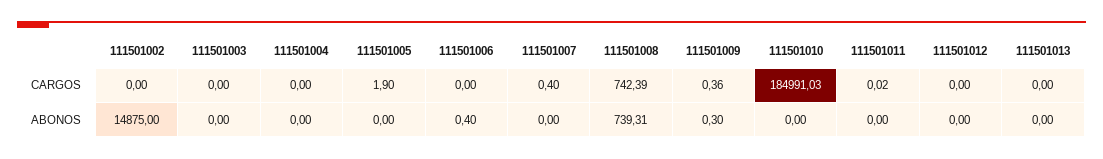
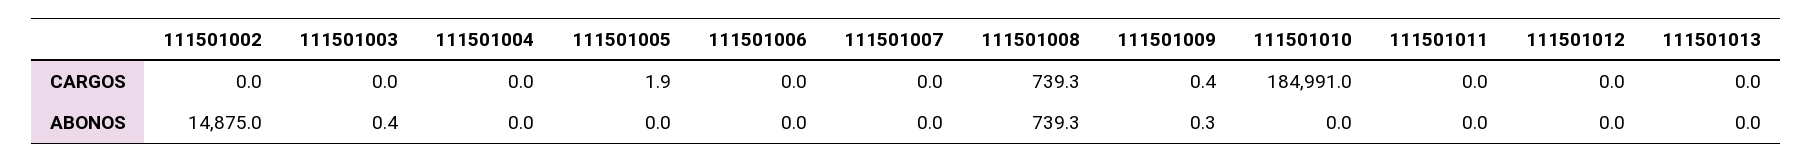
111501007, CARGOS: 0.4 -> 0
111501008, CARGOS: 742.39 -> 739.3
111501003, ABONOS: 0 -> 0.4
111501006, ABONOS: 0.4 -> 0

